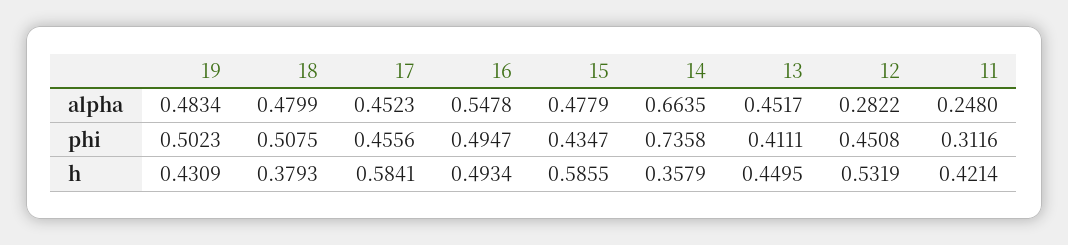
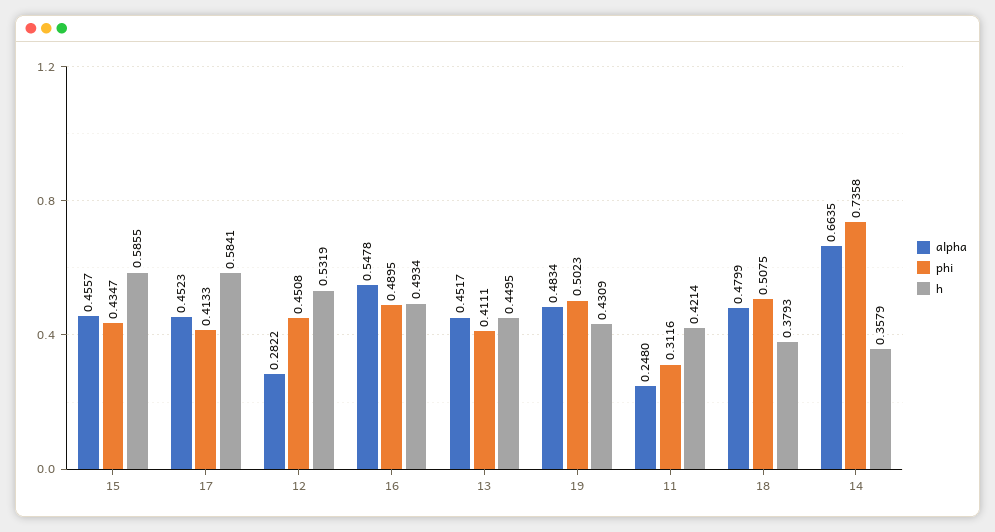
alpha, 15: 0.4779 -> 0.4557
phi, 17: 0.4556 -> 0.4133
phi, 16: 0.4947 -> 0.4895

